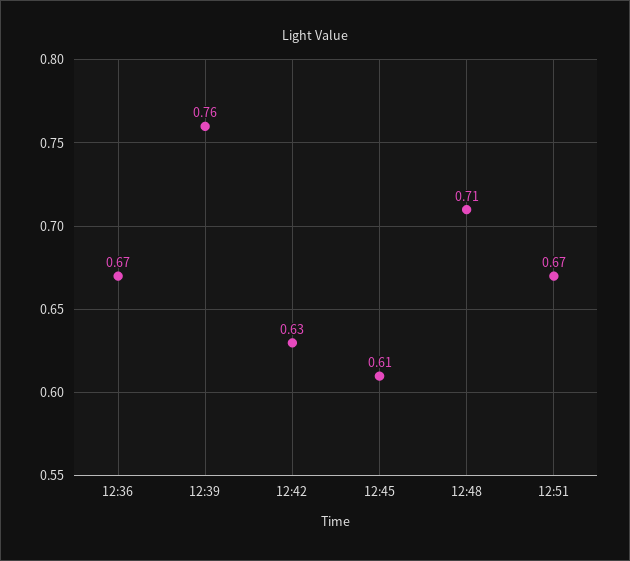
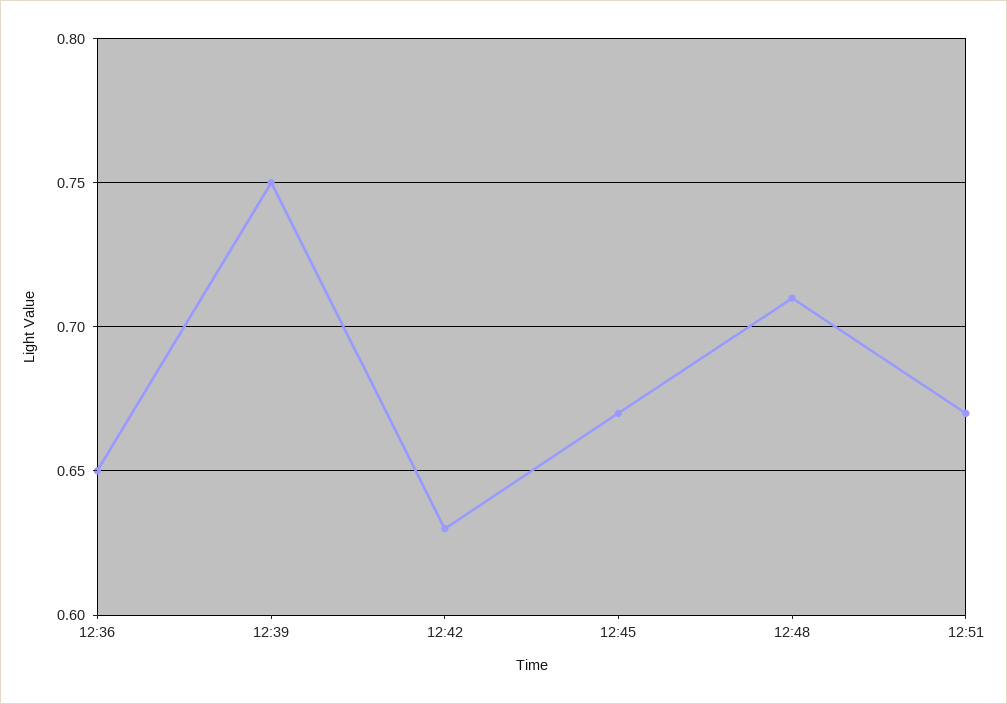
12:36: 0.67 -> 0.65
12:39: 0.76 -> 0.75
12:45: 0.61 -> 0.67

